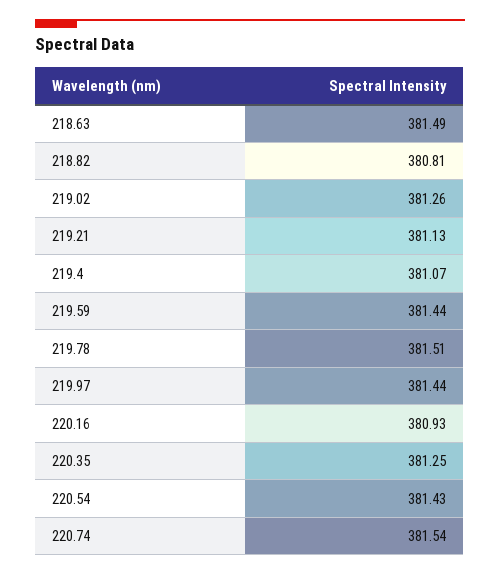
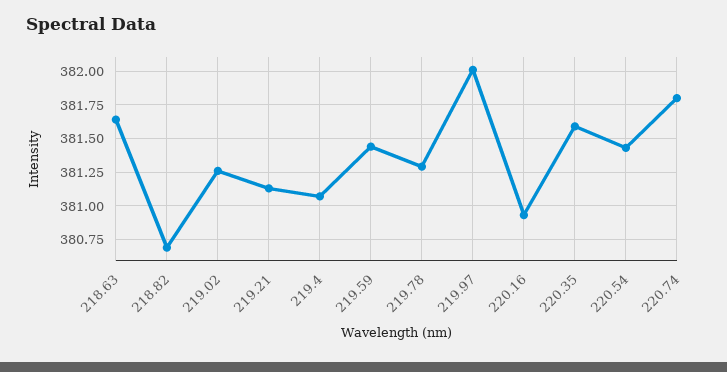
218.63: 381.49 -> 381.65
218.82: 380.81 -> 380.7
219.78: 381.51 -> 381.3
219.97: 381.44 -> 382
220.35: 381.25 -> 381.6
220.74: 381.54 -> 381.8

